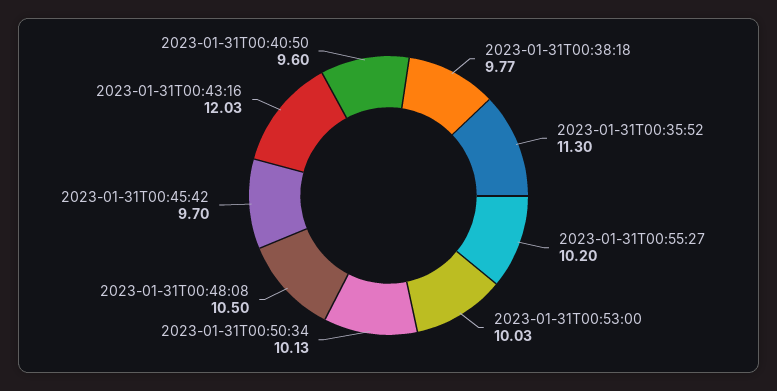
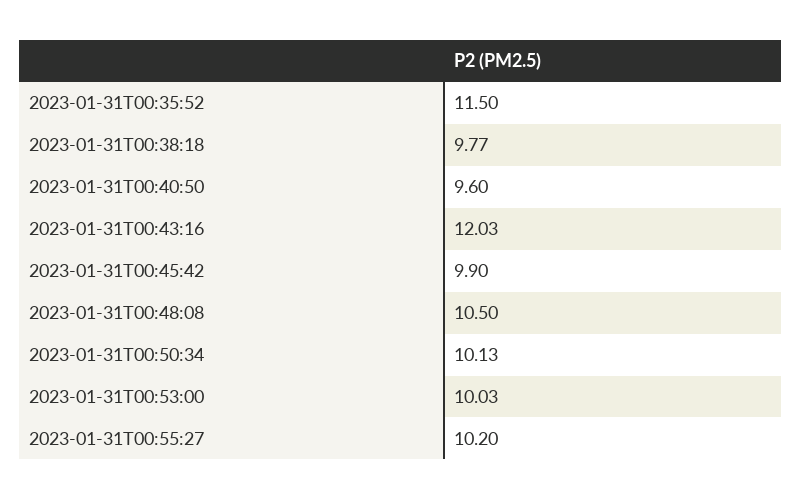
2023-01-31T00:35:52: 11.3 -> 11.5
2023-01-31T00:45:42: 9.7 -> 9.9

